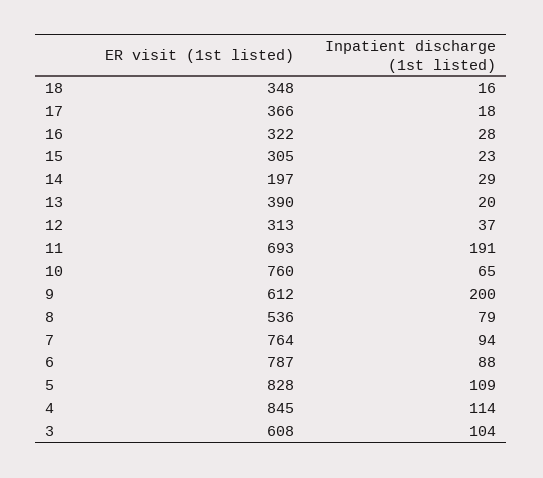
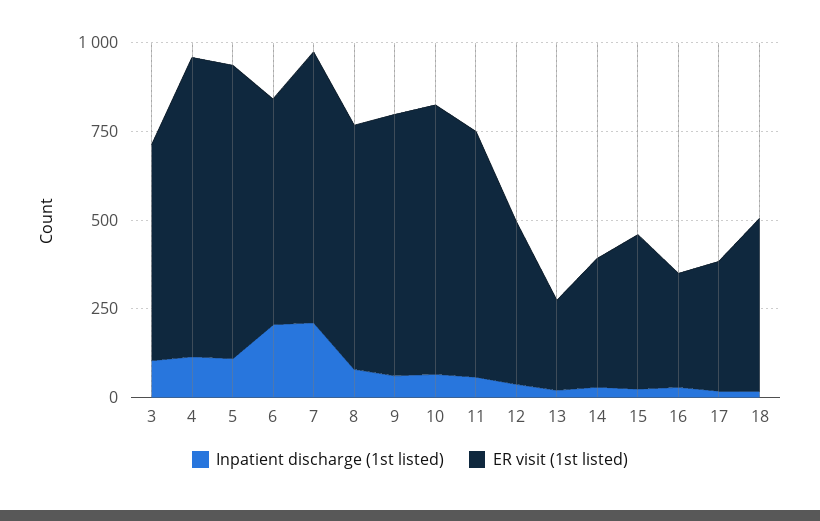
ER visit (1st listed), 18: 348 -> 500
ER visit (1st listed), 15: 305 -> 450
ER visit (1st listed), 14: 197 -> 350
ER visit (1st listed), 13: 390 -> 250
ER visit (1st listed), 12: 313 -> 450
Inpatient discharge (1st listed), 11: 191 -> 50
ER visit (1st listed), 9: 612 -> 750
Inpatient discharge (1st listed), 9: 200 -> 50
ER visit (1st listed), 8: 536 -> 700
Inpatient discharge (1st listed), 7: 94 -> 200
ER visit (1st listed), 6: 787 -> 650
Inpatient discharge (1st listed), 6: 88 -> 200

